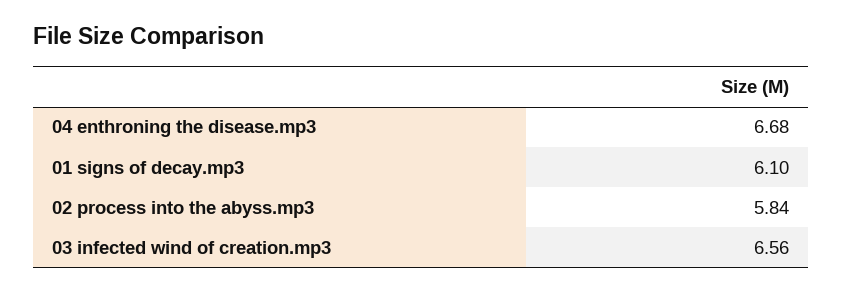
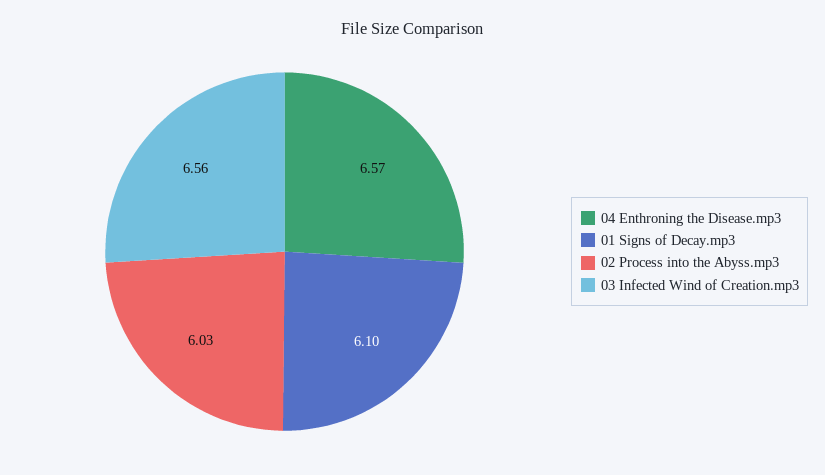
04 enthroning the disease.mp3: 6.68 -> 6.57
02 process into the abyss.mp3: 5.84 -> 6.03

